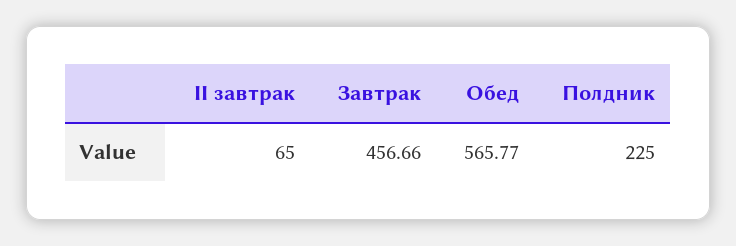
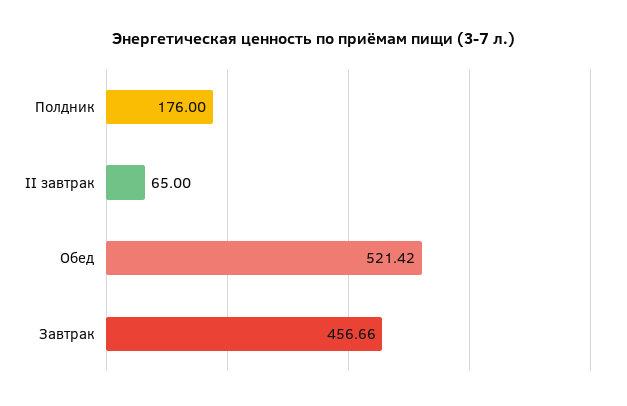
Обед: 565.77 -> 521.42
Полдник: 225 -> 176

